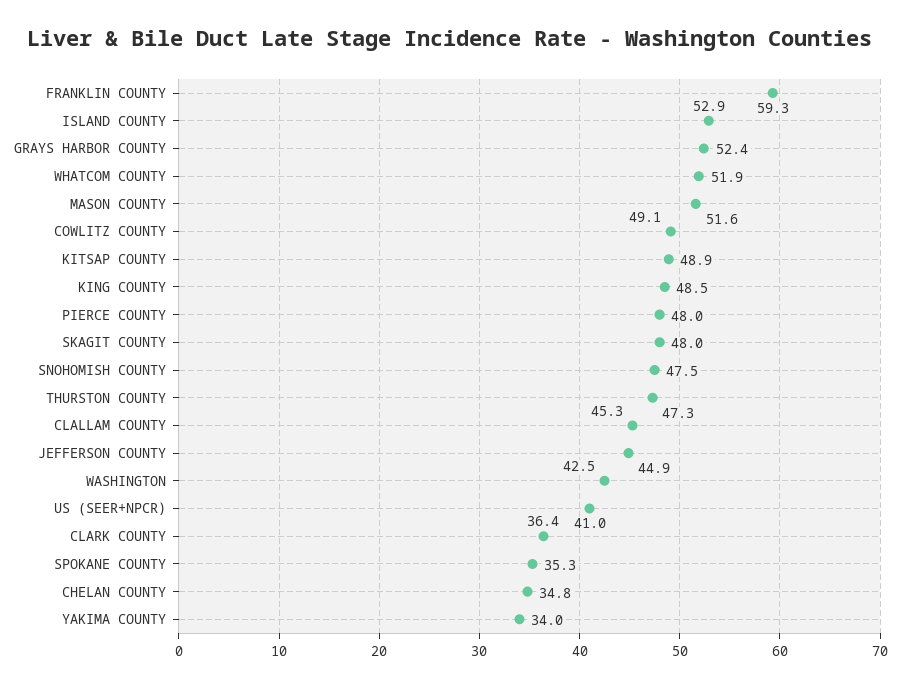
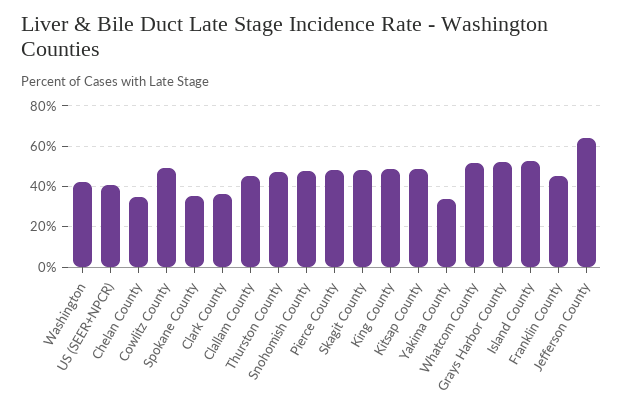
FRANKLIN COUNTY: 59.3 -> 45
MASON COUNTY: 51.6 -> none
JEFFERSON COUNTY: 44.9 -> 65

